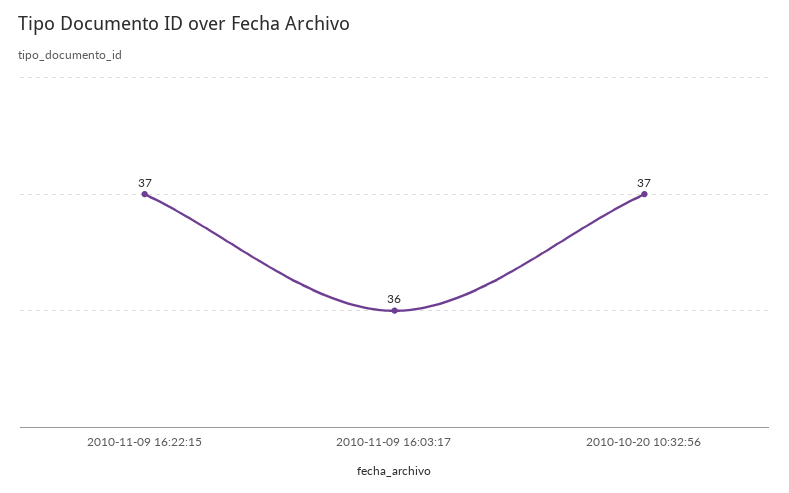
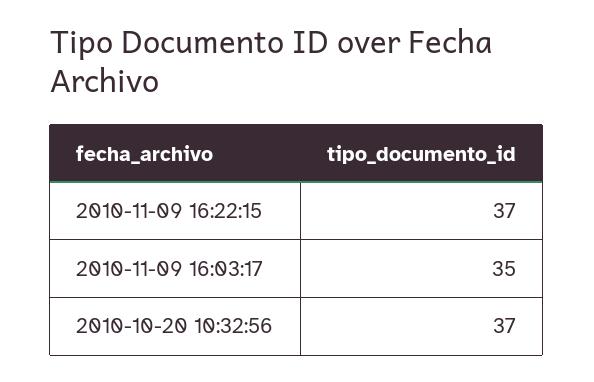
2010-11-09 16:03:17: 36 -> 35

